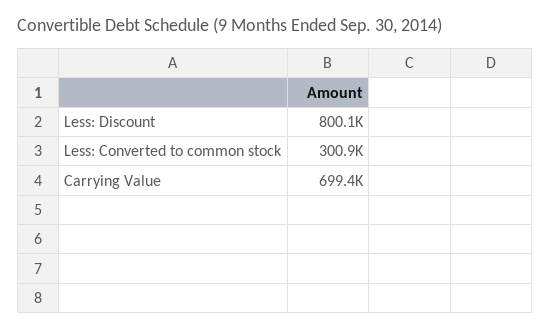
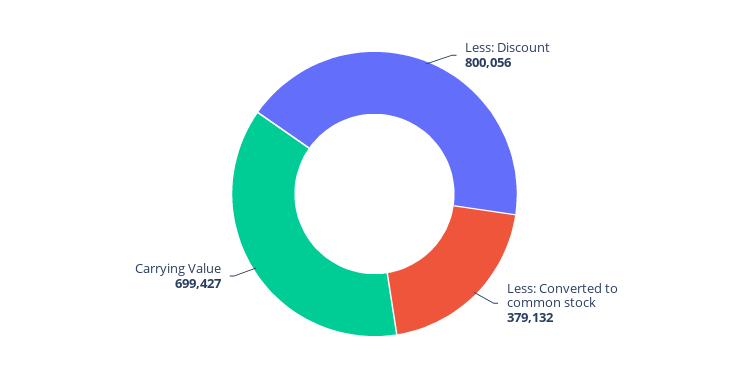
Less: Converted to common stock: 300900 -> 379132

